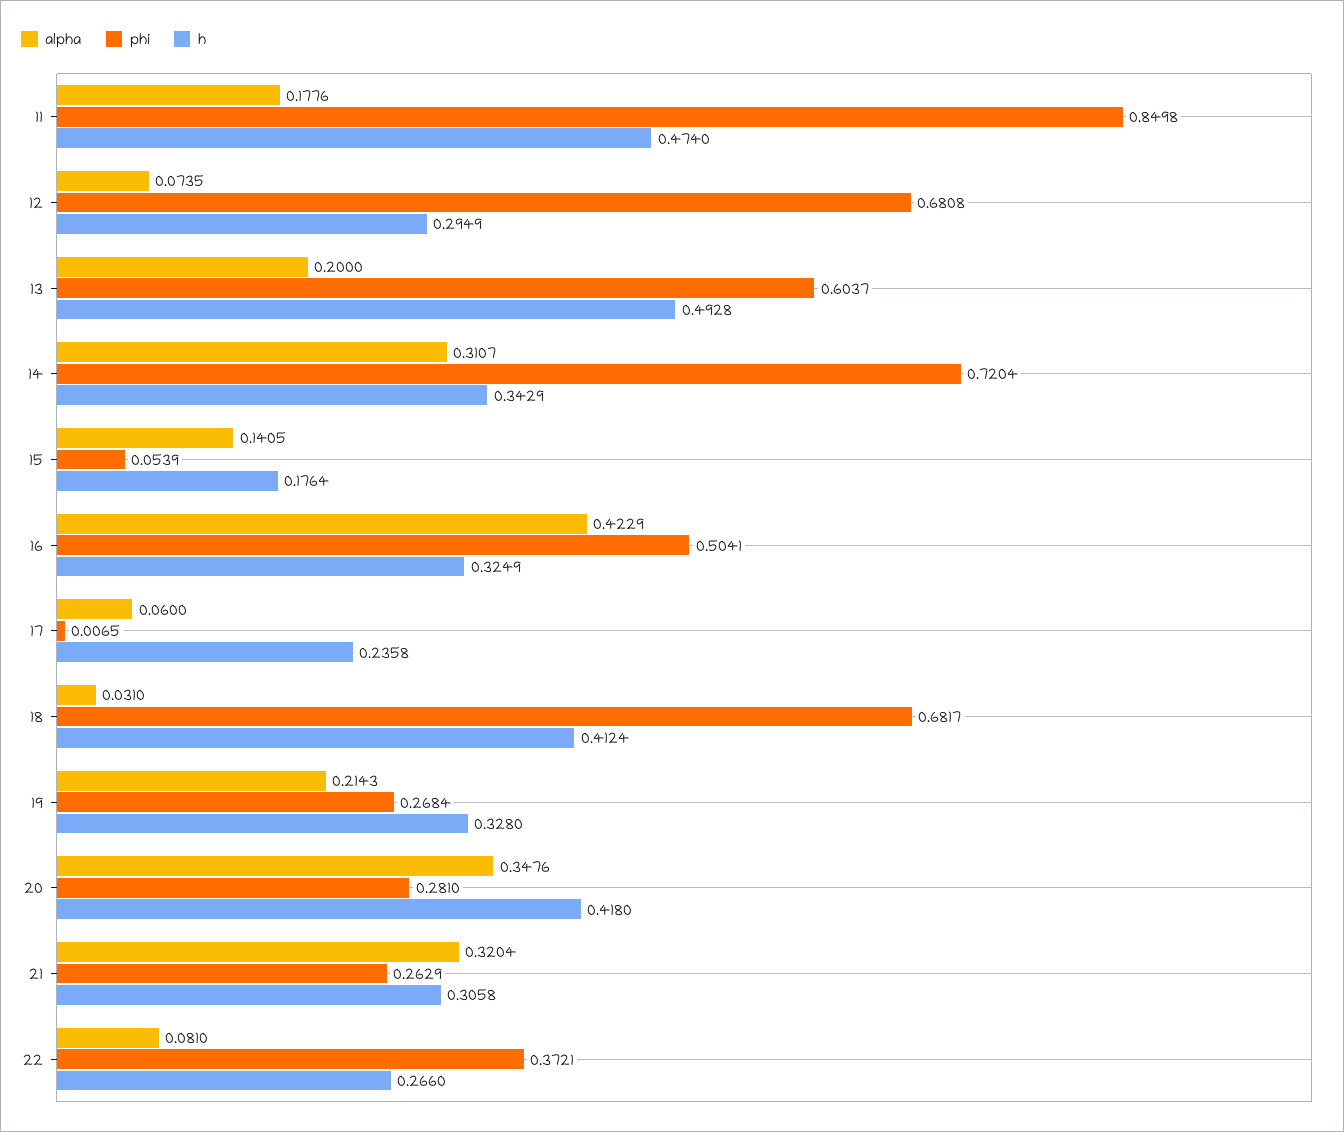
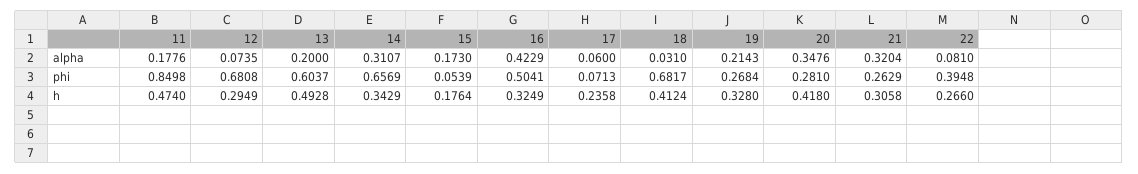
phi, 14: 0.7204 -> 0.6569
alpha, 15: 0.1405 -> 0.173
phi, 17: 0.0065 -> 0.0713
phi, 22: 0.3721 -> 0.3948

